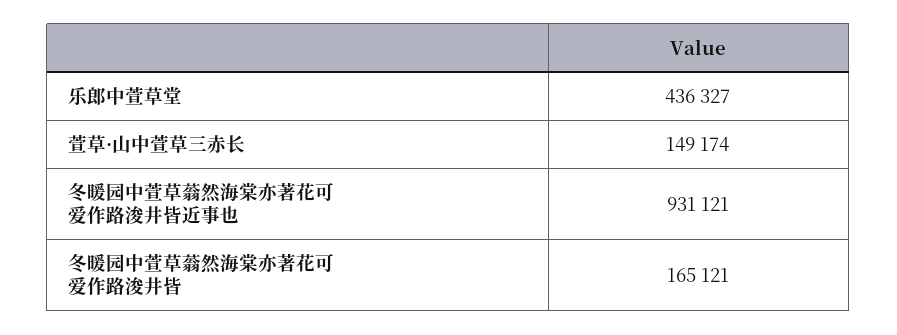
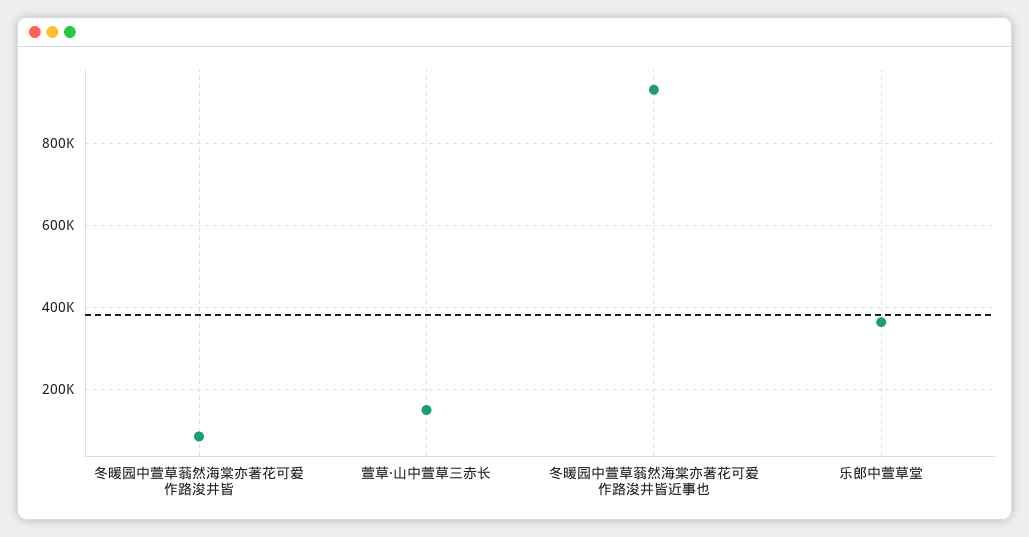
乐郎中萱草堂: 436327 -> 360000
冬暖园中萱草蓊然海棠亦著花可爱作路浚井皆: 165121 -> 80000

